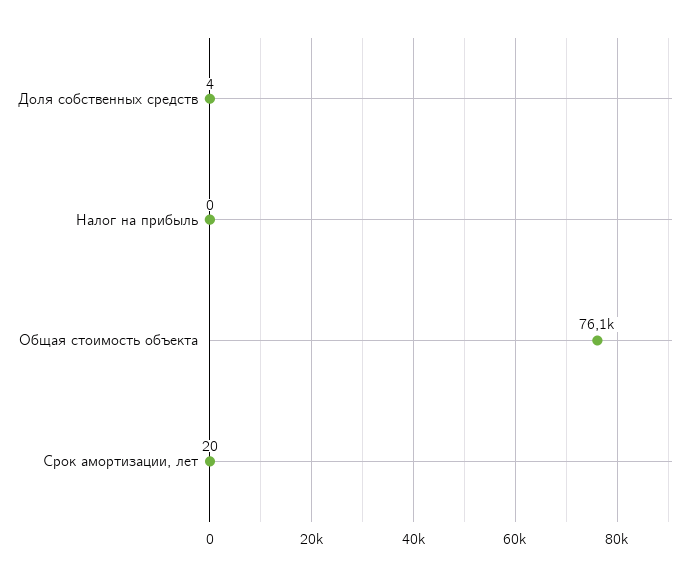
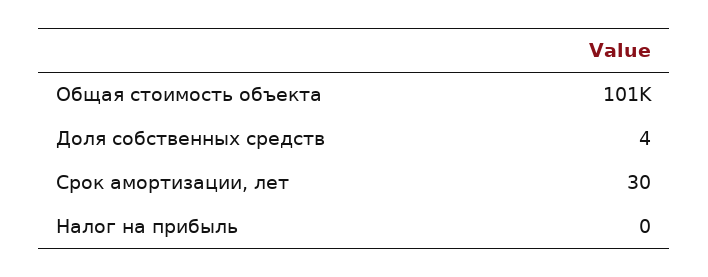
Общая стоимость объекта: 76100 -> 101000
Срок амортизации, лет: 20 -> 30

